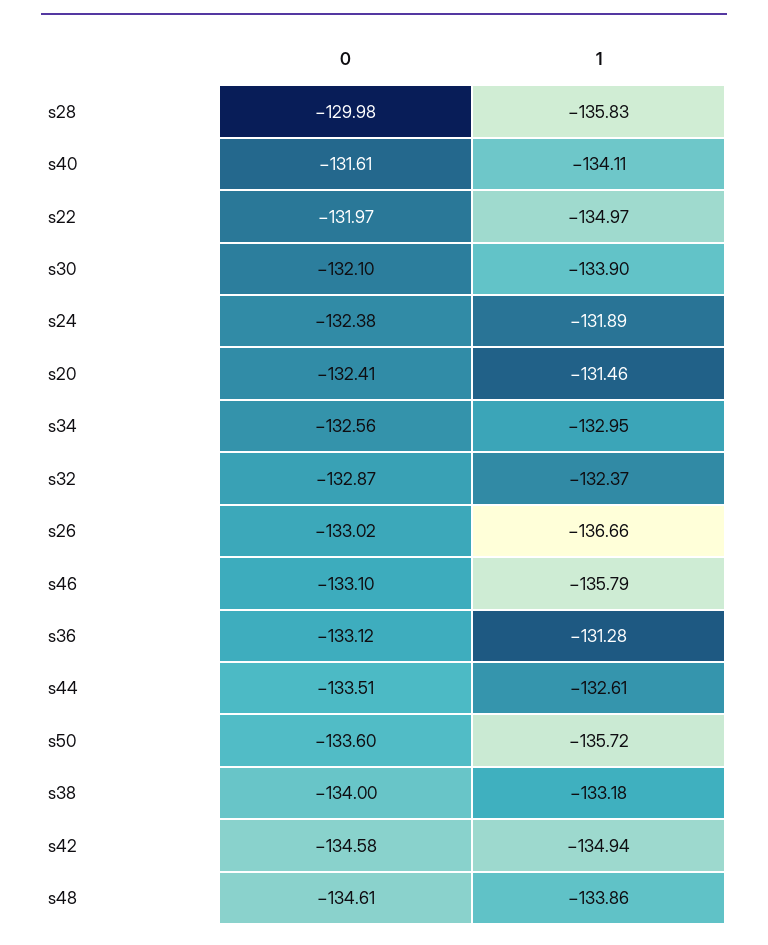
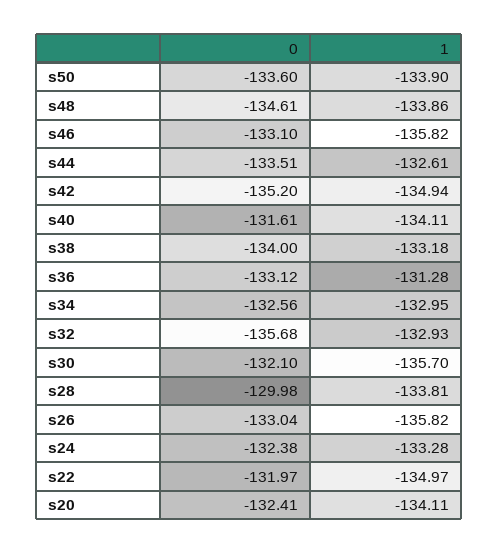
1, s28: -135.83 -> -133.81
1, s30: -133.9 -> -135.7
1, s24: -131.89 -> -133.28
1, s20: -131.46 -> -134.11
0, s32: -132.87 -> -135.68
1, s32: -132.37 -> -132.93
0, s26: -133.02 -> -133.04
1, s26: -136.66 -> -135.82
1, s46: -135.79 -> -135.82
1, s50: -135.72 -> -133.9
0, s42: -134.58 -> -135.2

